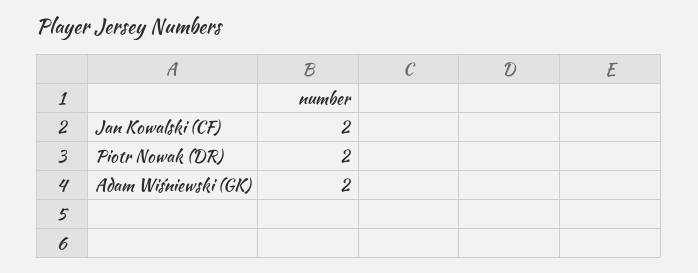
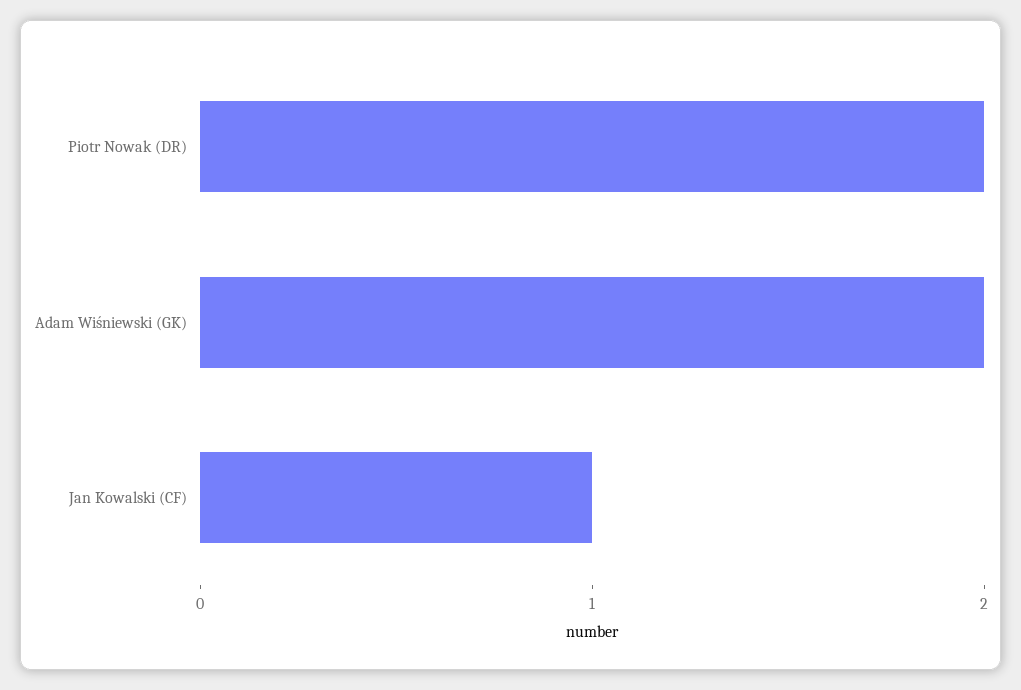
Jan Kowalski (CF): 2 -> 1

